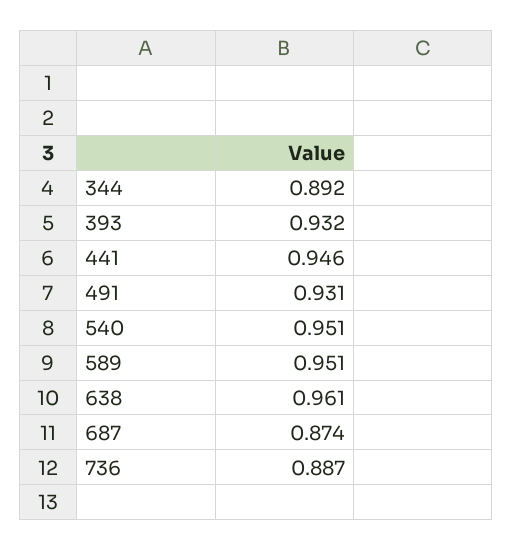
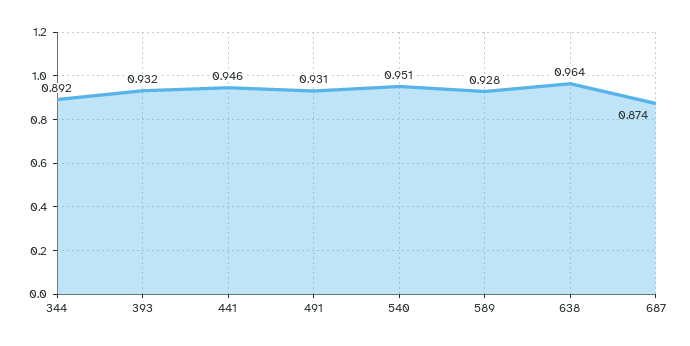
589: 0.951 -> 0.928
638: 0.961 -> 0.964
736: 0.887 -> none

